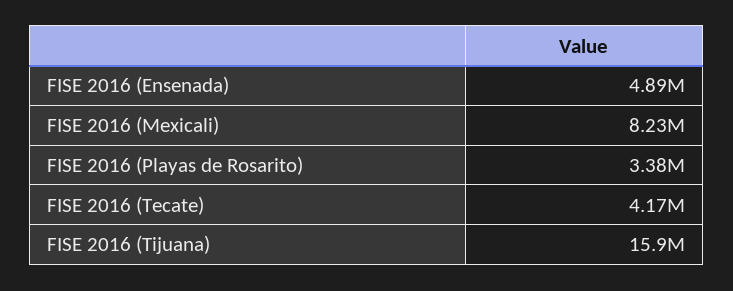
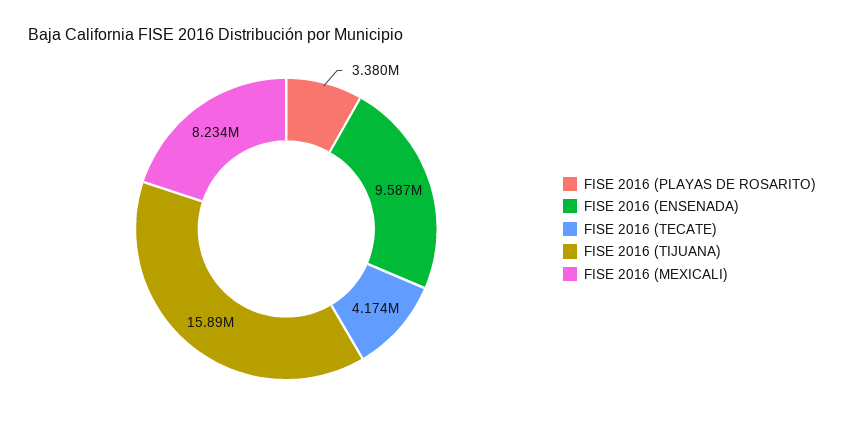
FISE 2016 (Ensenada): 4890000 -> 9587000

